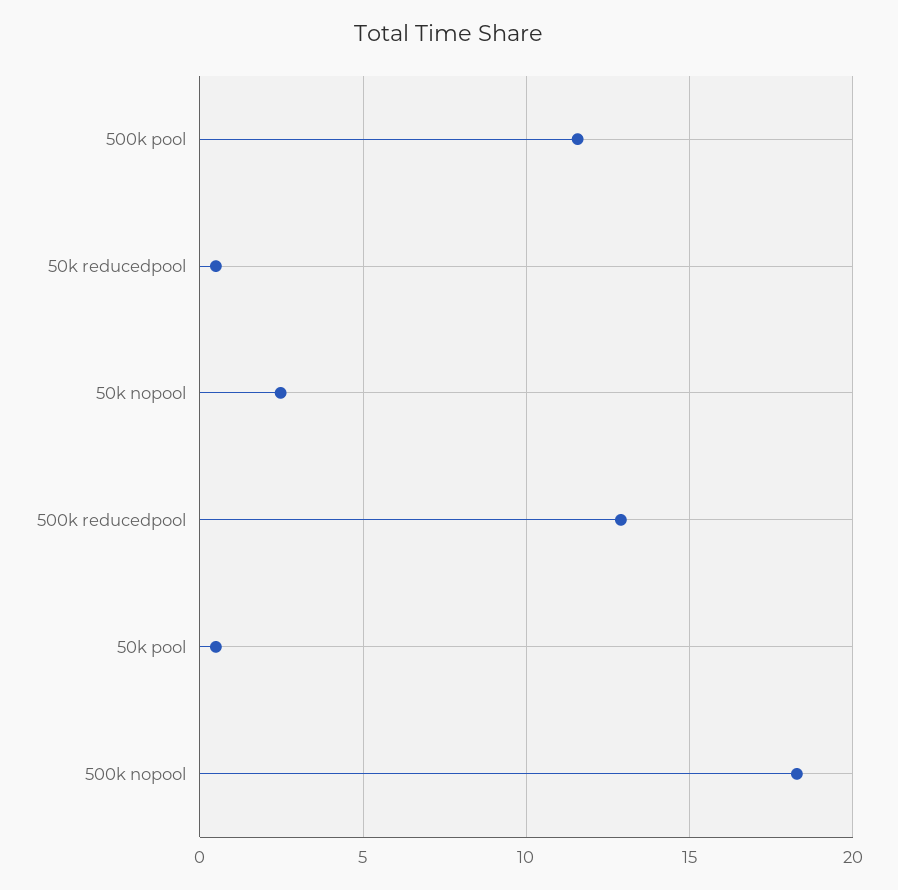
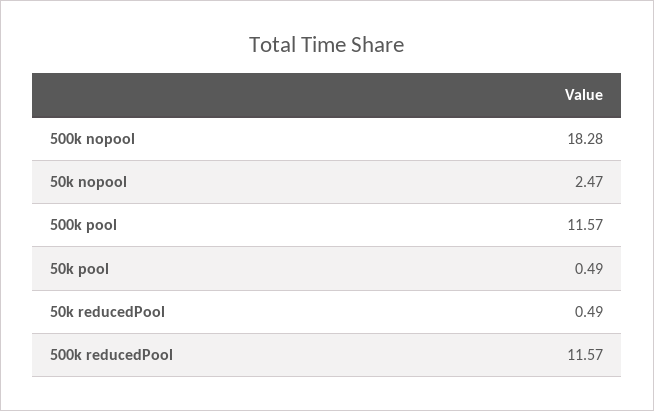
500k reducedpool: 13 -> 11.57

